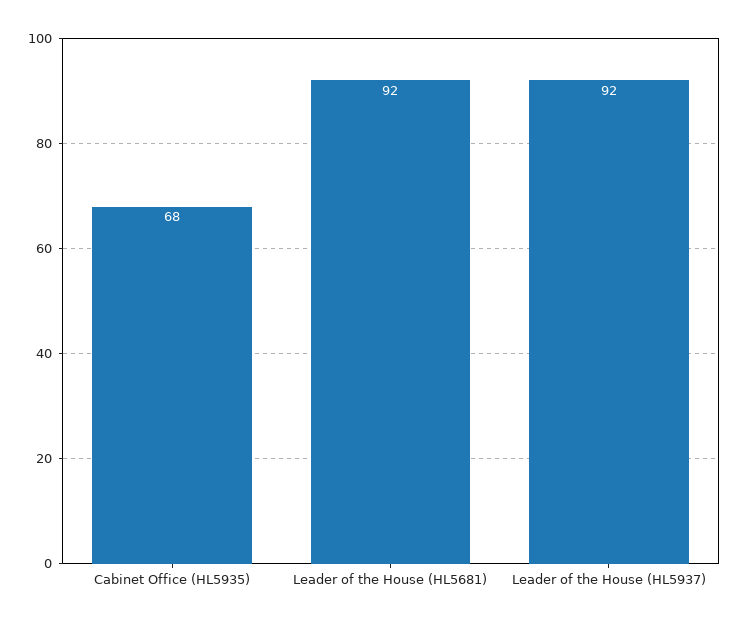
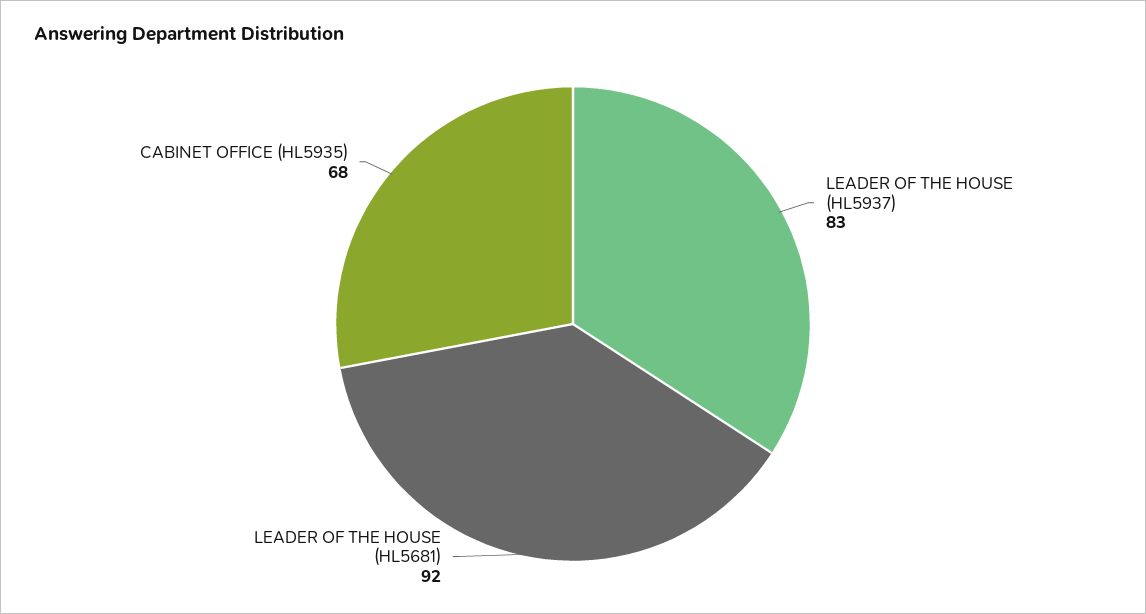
Leader of the House (HL5937): 92 -> 83

